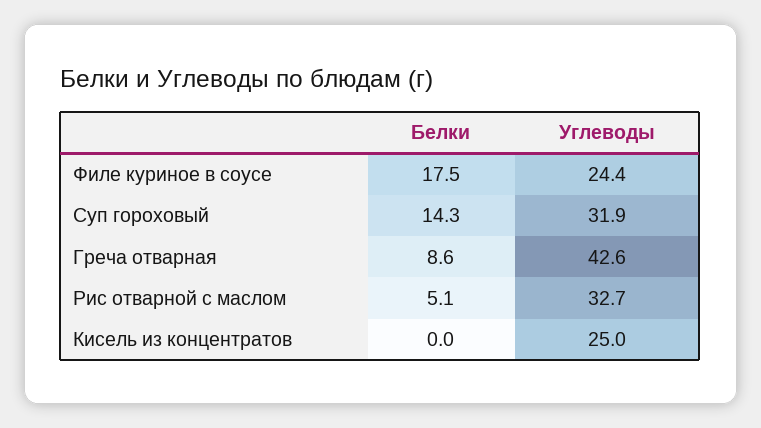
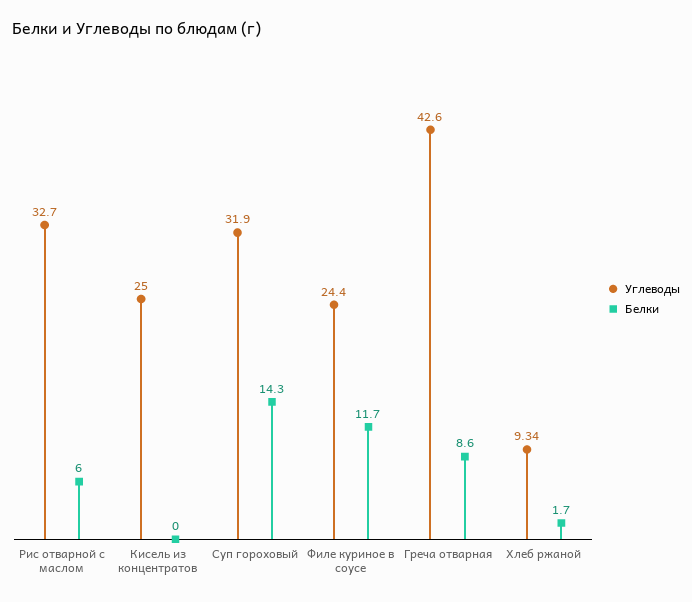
Белки, Филе куриное в соусе: 17.5 -> 11.7
Белки, Рис отварной с маслом: 5.1 -> 6
Углеводы, Хлеб ржаной: none -> 9.34
Белки, Хлеб ржаной: none -> 1.7

